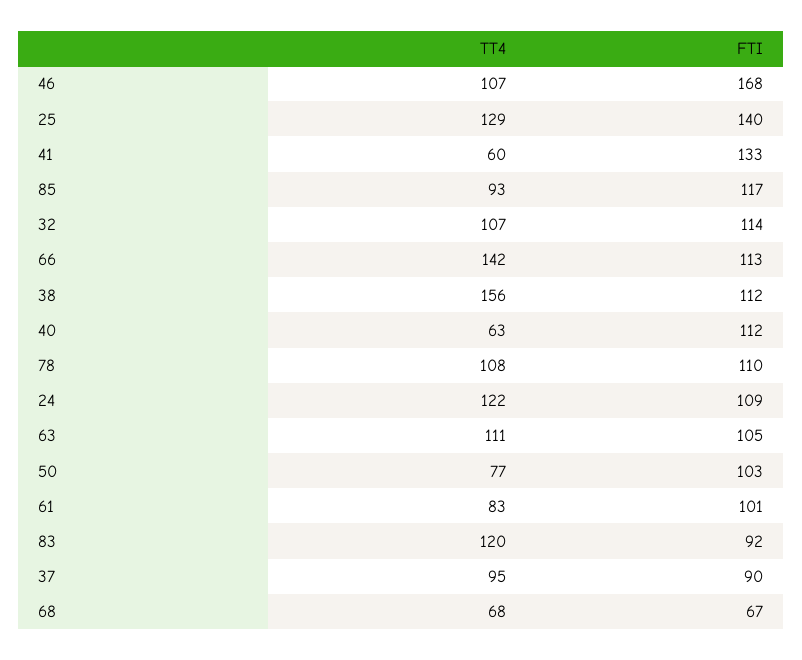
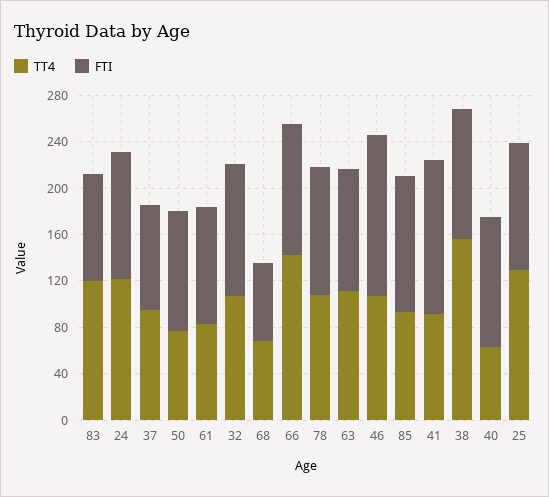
FTI, 46: 168 -> 140
FTI, 25: 140 -> 110
TT4, 41: 60 -> 90

